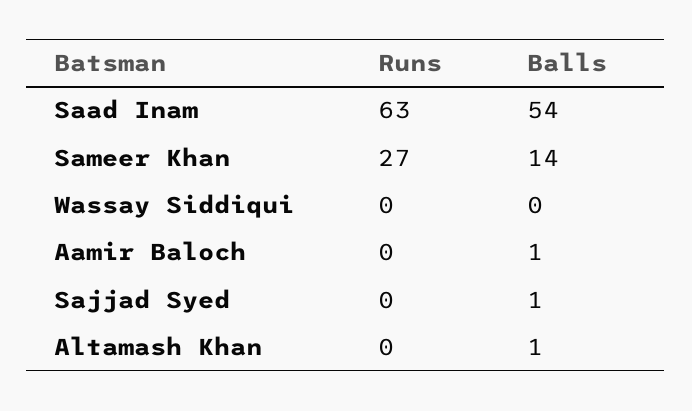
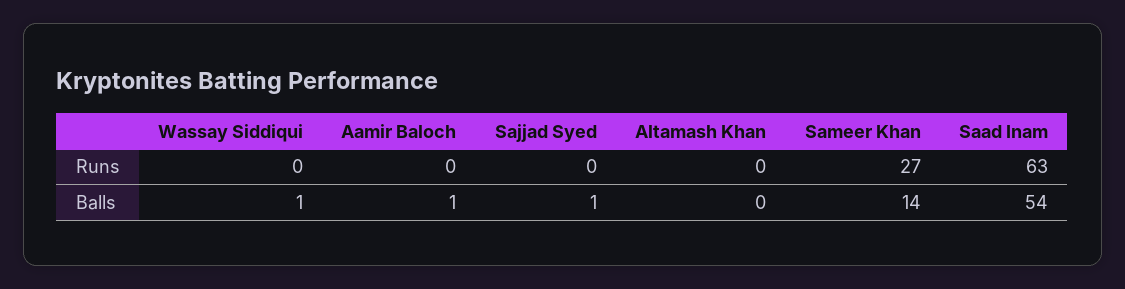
Balls, Wassay Siddiqui: 0 -> 1
Balls, Altamash Khan: 1 -> 0

